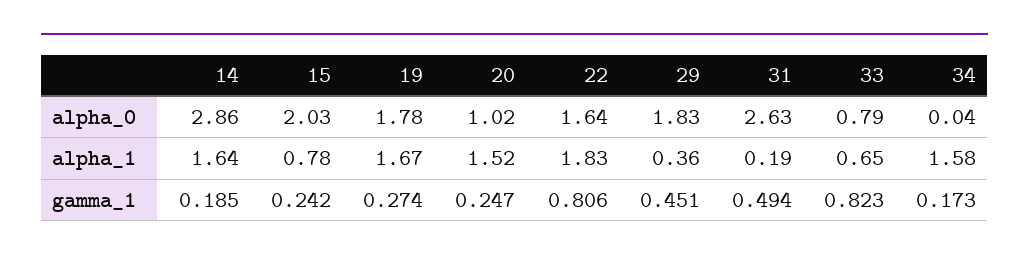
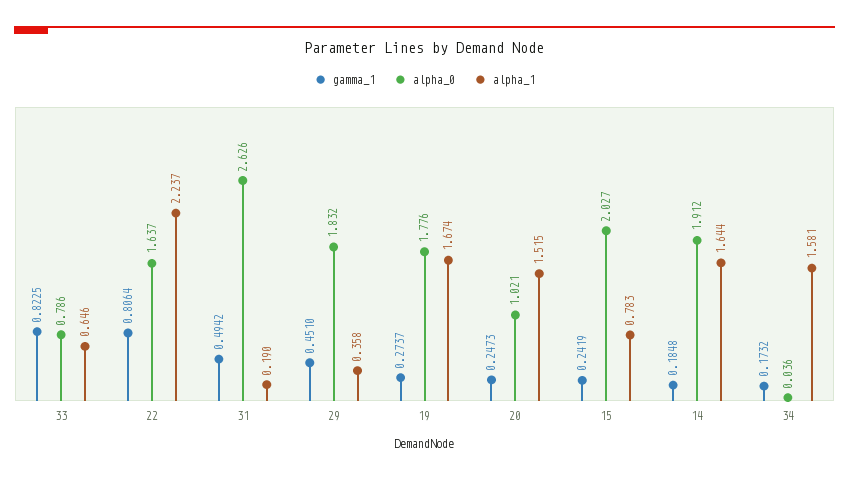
alpha_0, 14: 2.86 -> 1.912
alpha_1, 22: 1.83 -> 2.237

